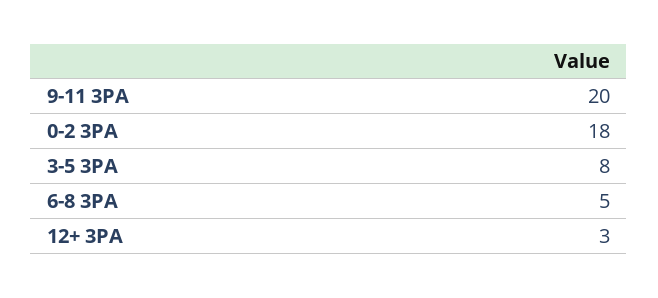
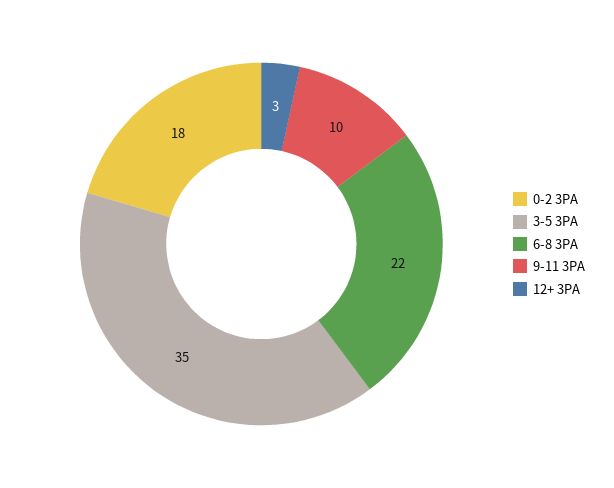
9-11 3PA: 20 -> 10
3-5 3PA: 8 -> 35
6-8 3PA: 5 -> 22

